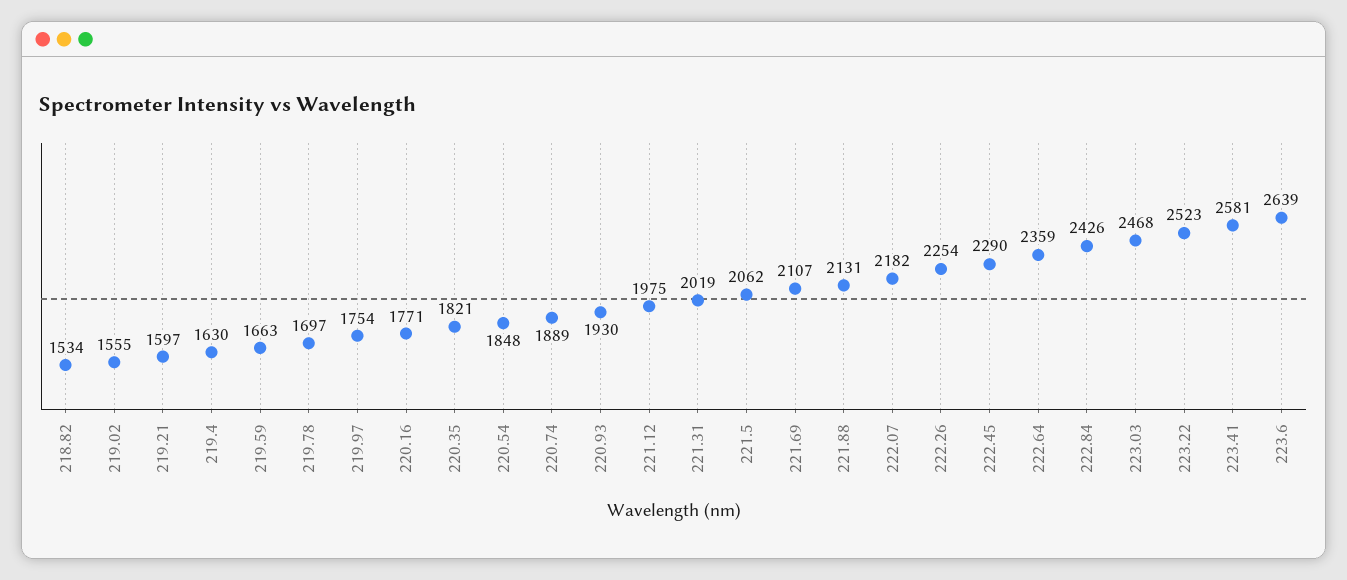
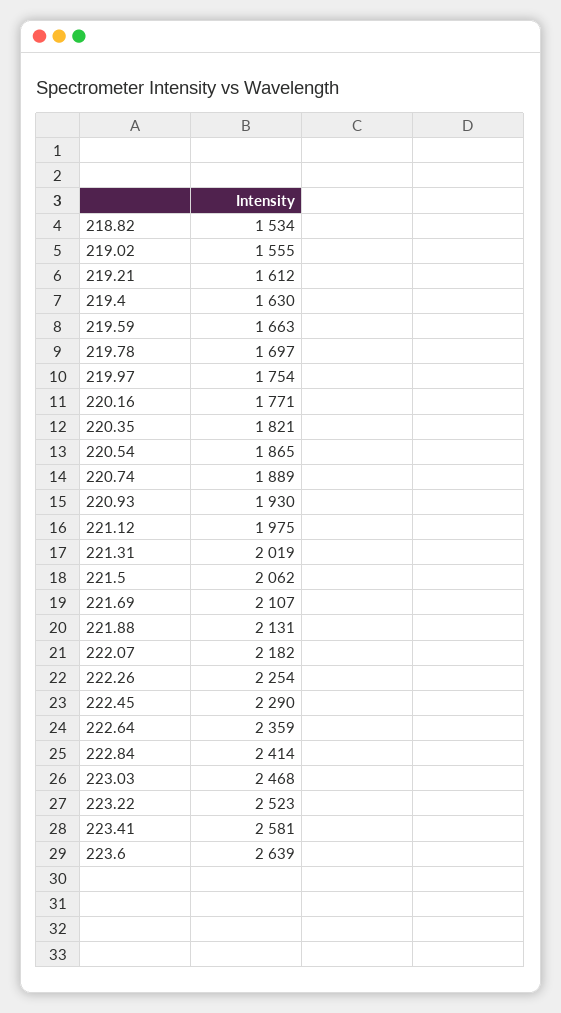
219.21: 1597 -> 1612
220.54: 1848 -> 1865
222.84: 2426 -> 2414

